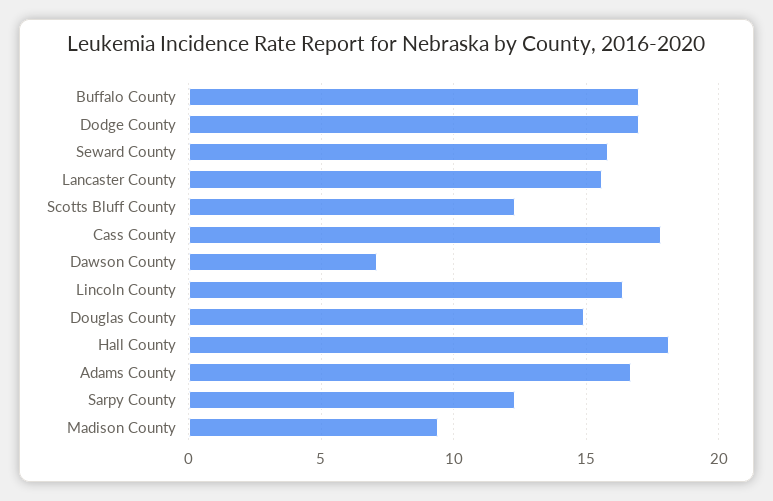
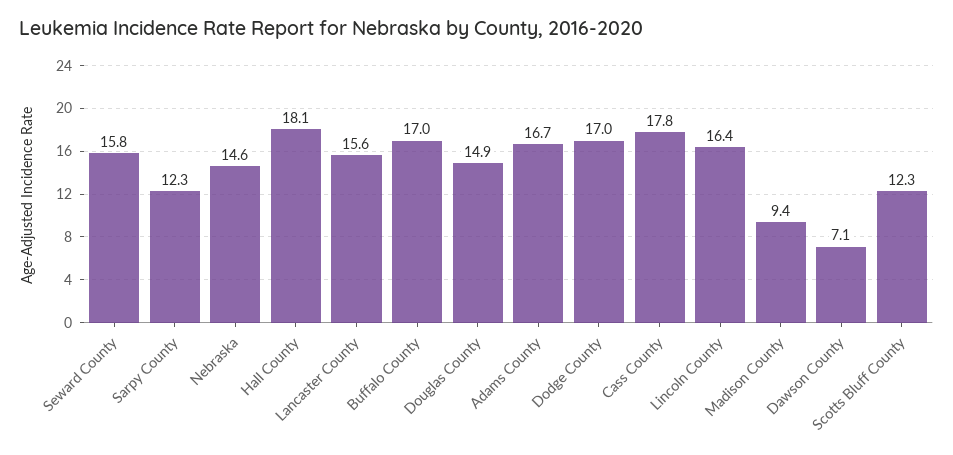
Nebraska: none -> 14.6

